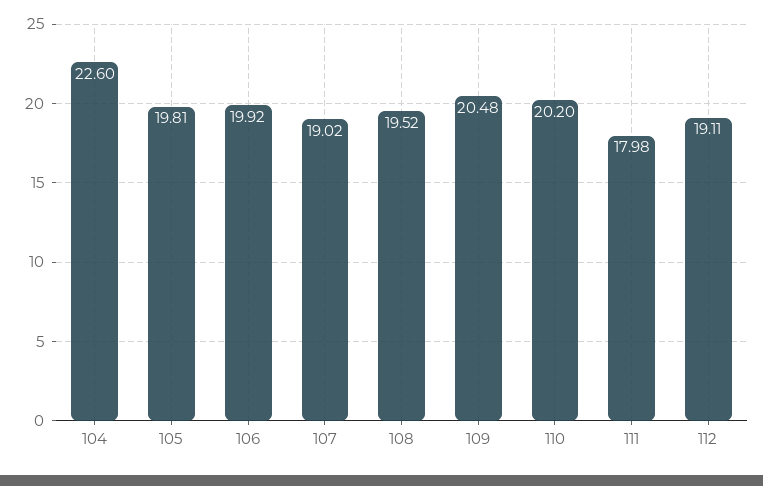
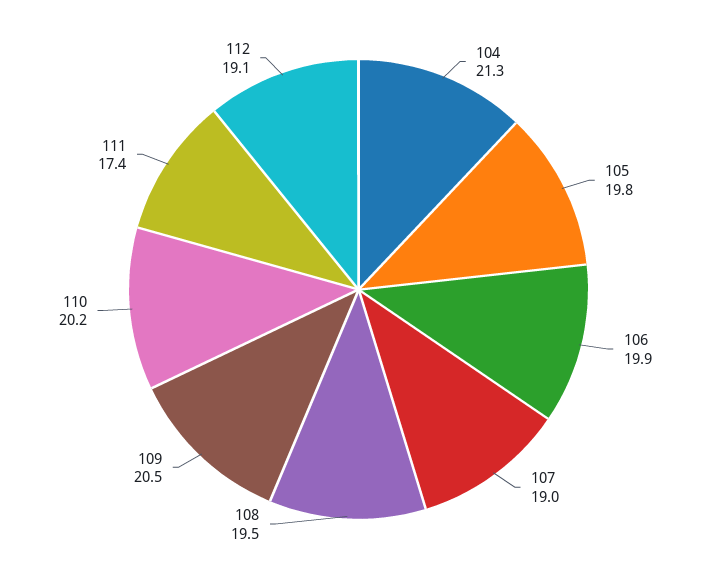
104: 22.6 -> 21.3
111: 17.98 -> 17.4

